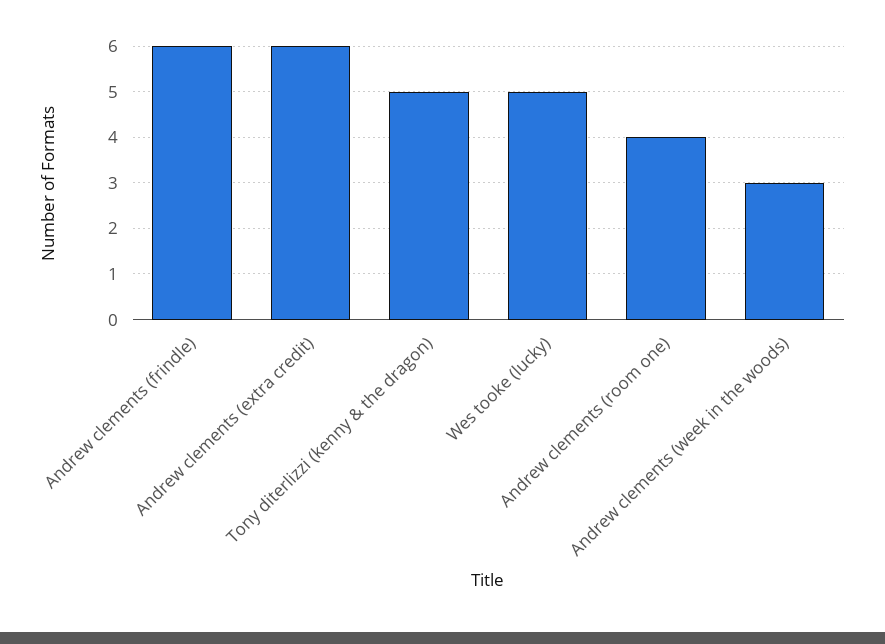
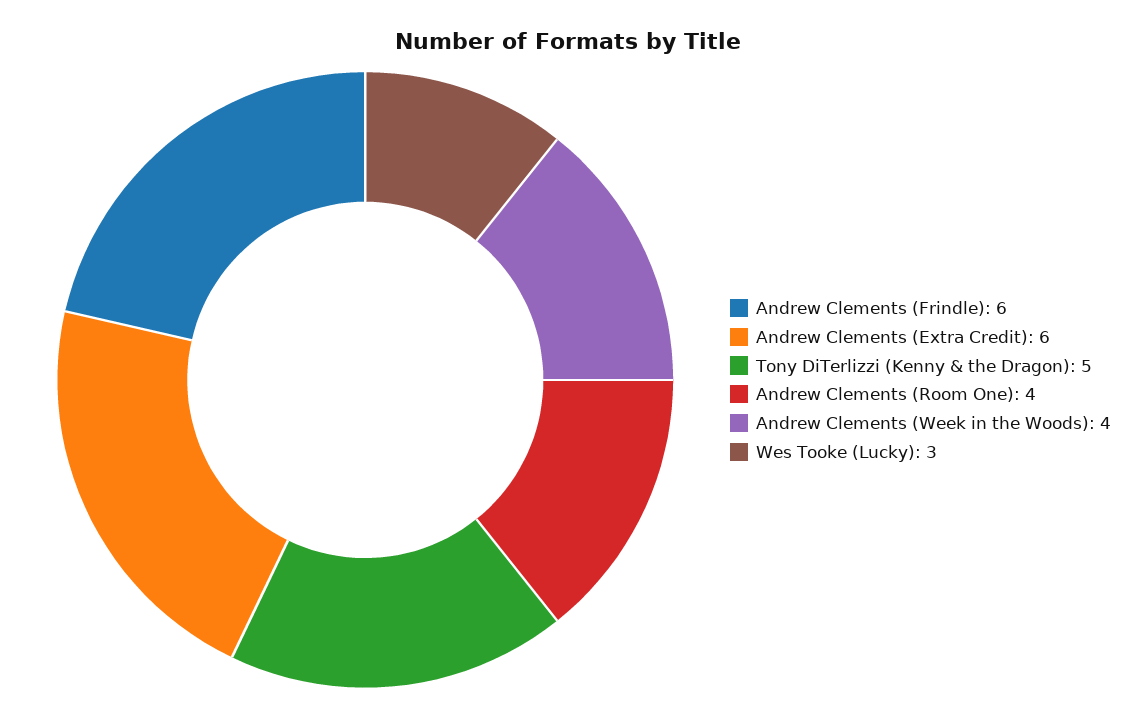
Wes tooke (lucky): 5 -> 3
Andrew clements (week in the woods): 3 -> 4

